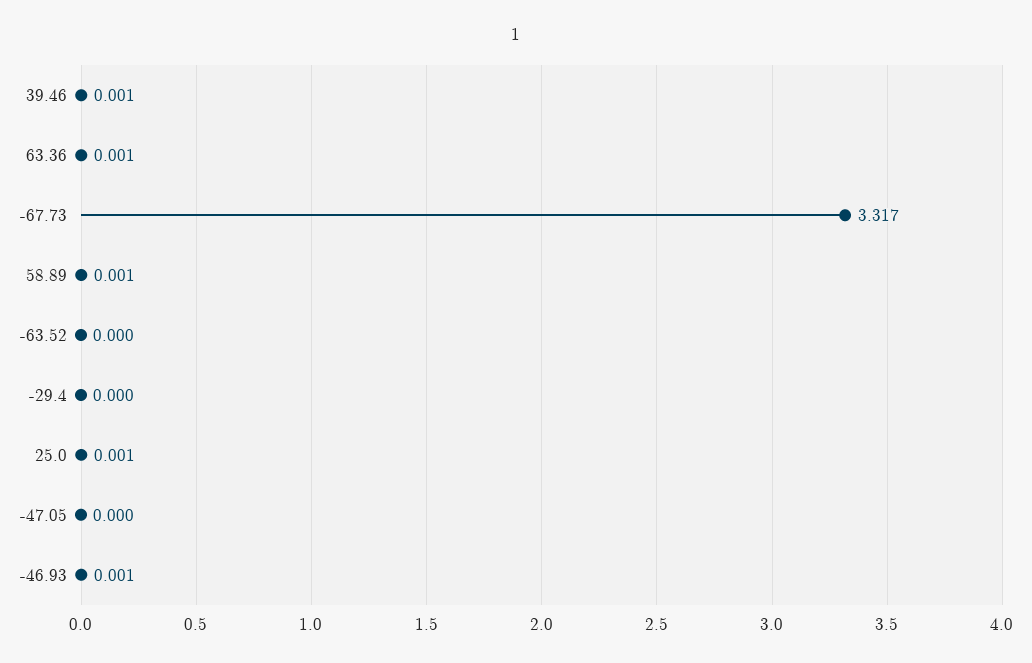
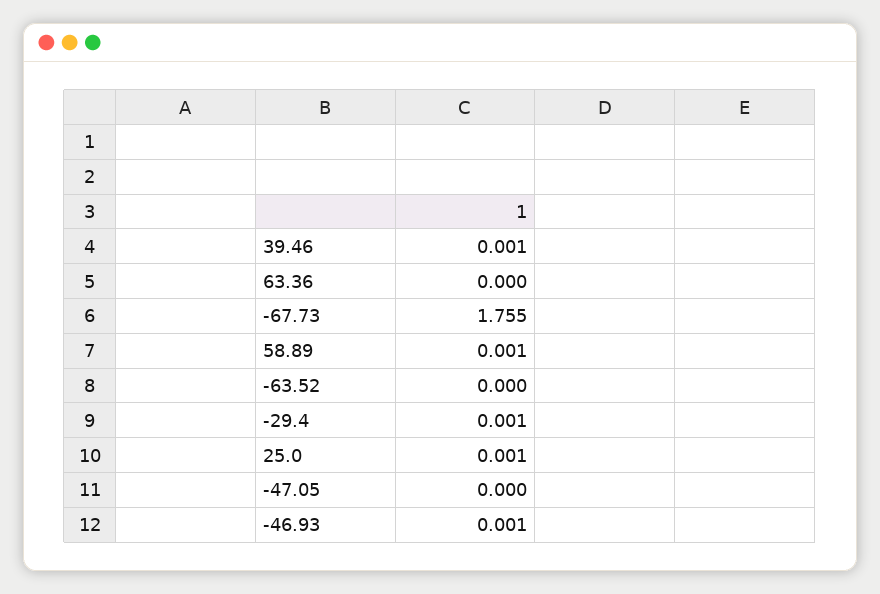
63.36: 0.001 -> 0
-67.73: 3.317 -> 1.755
-29.4: 0 -> 0.001

